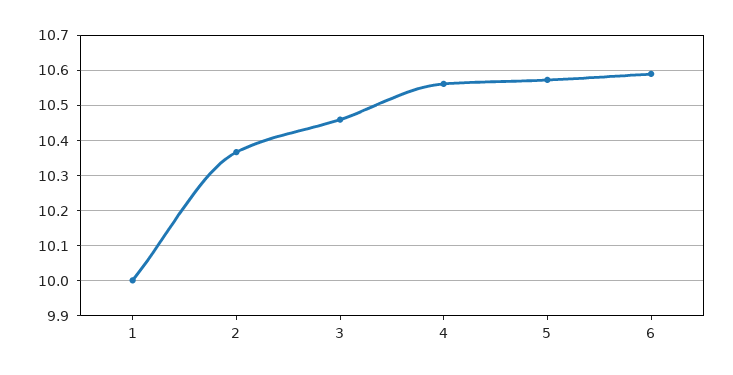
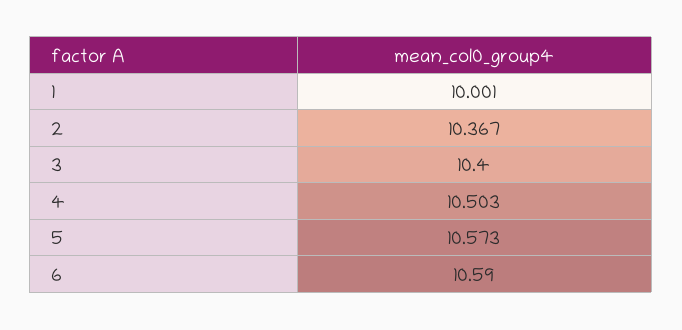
3: 10.46 -> 10.4
4: 10.56 -> 10.503

